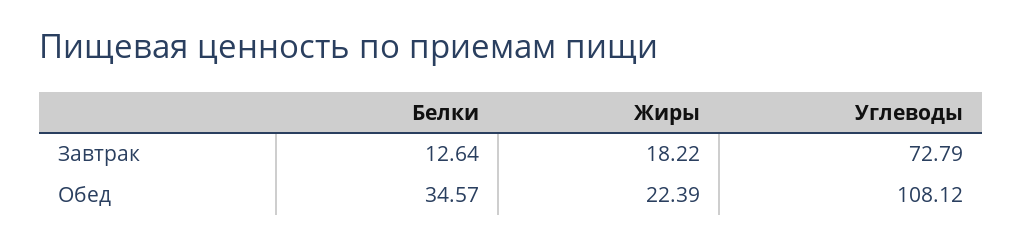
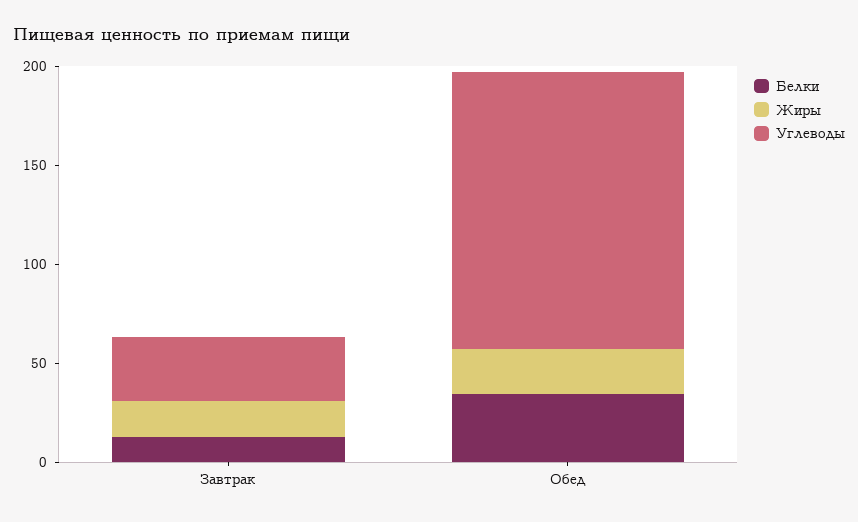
Углеводы, Завтрак: 72.79 -> 30
Углеводы, Обед: 108.12 -> 140

